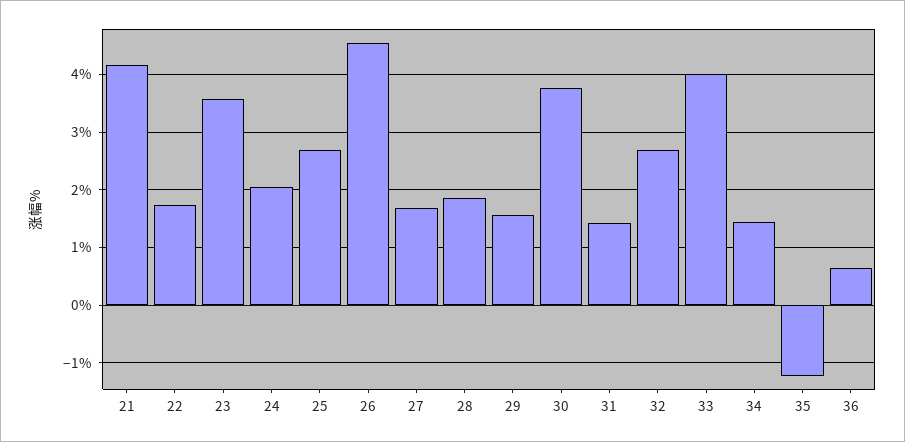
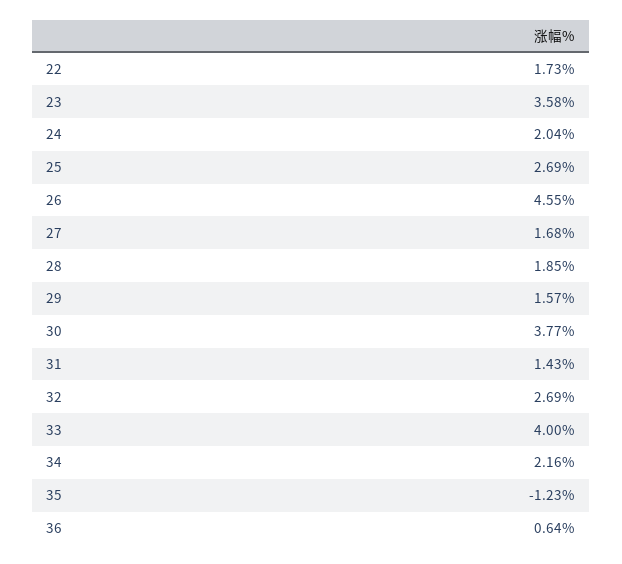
21: 4.2 -> none
34: 1.4 -> 2.16

